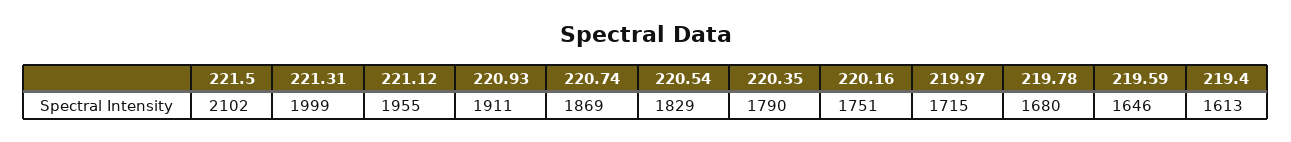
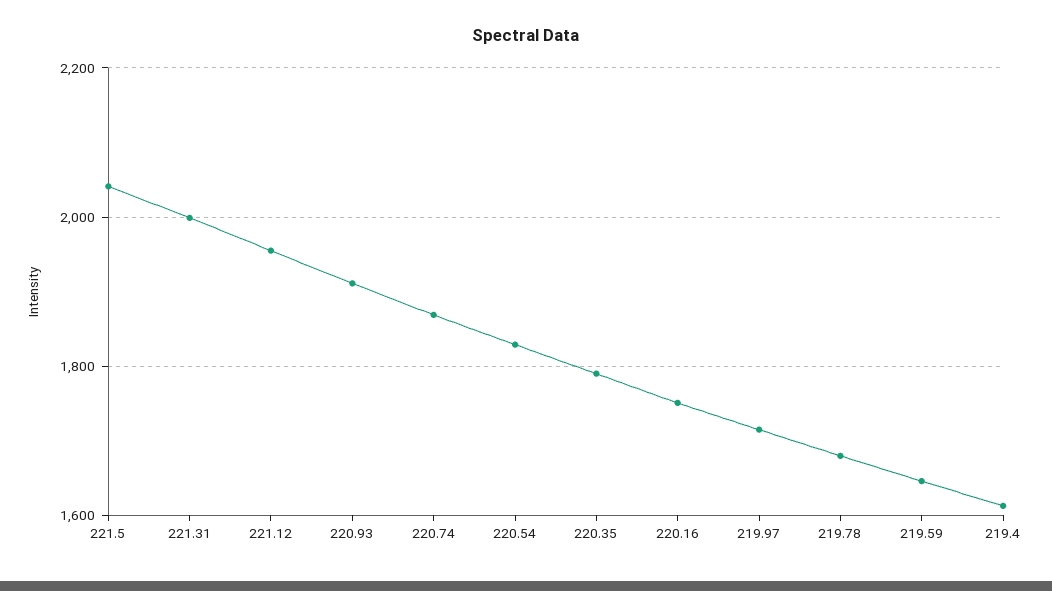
221.5: 2102 -> 2040

